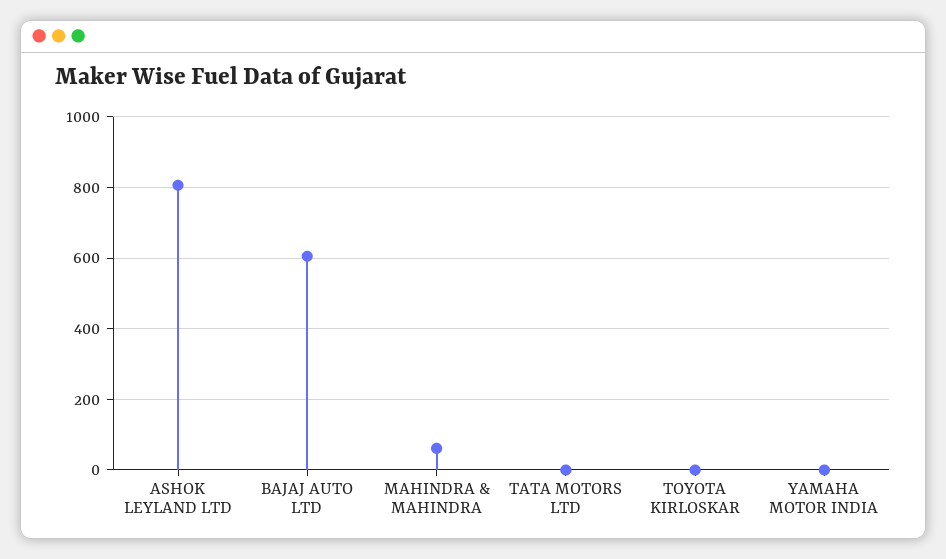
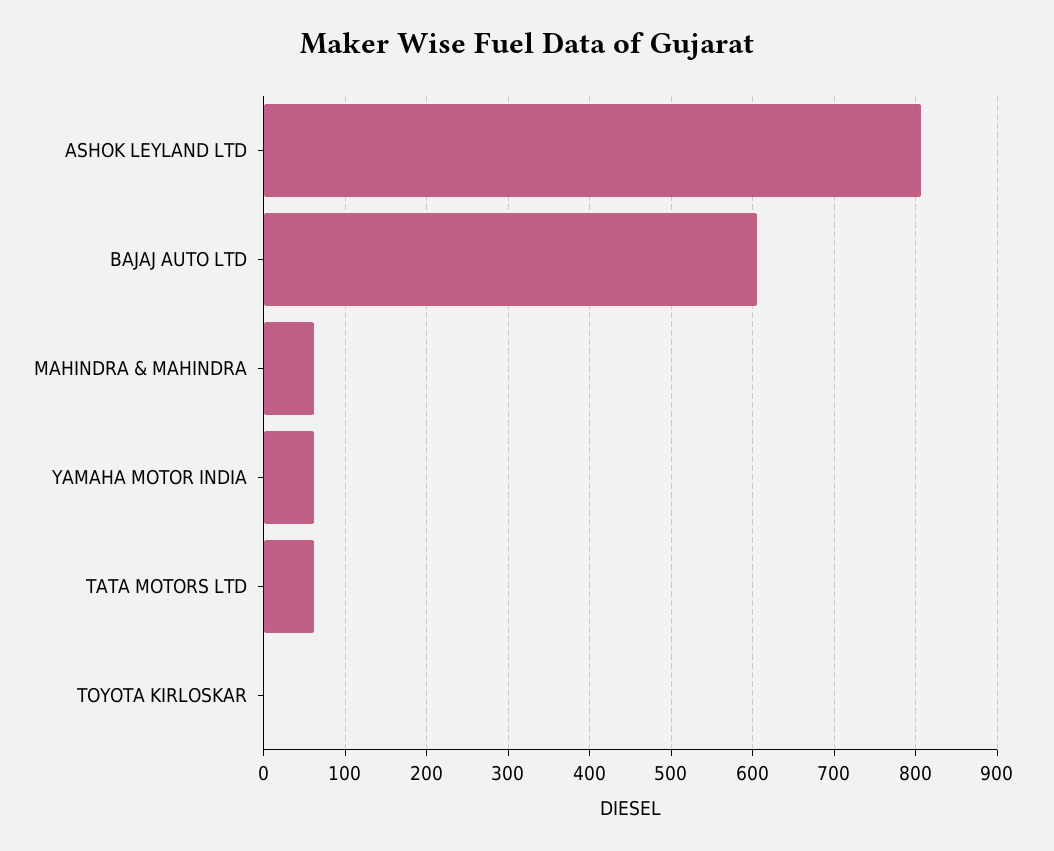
TATA MOTORS LTD: 0 -> 60
YAMAHA MOTOR INDIA: 0 -> 60

